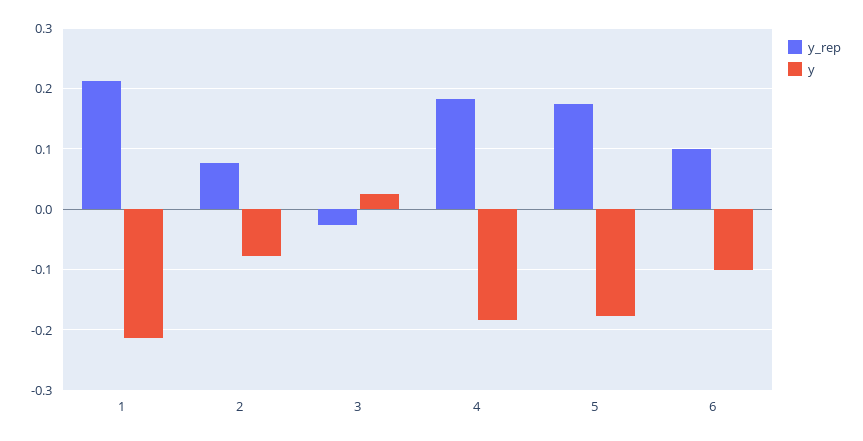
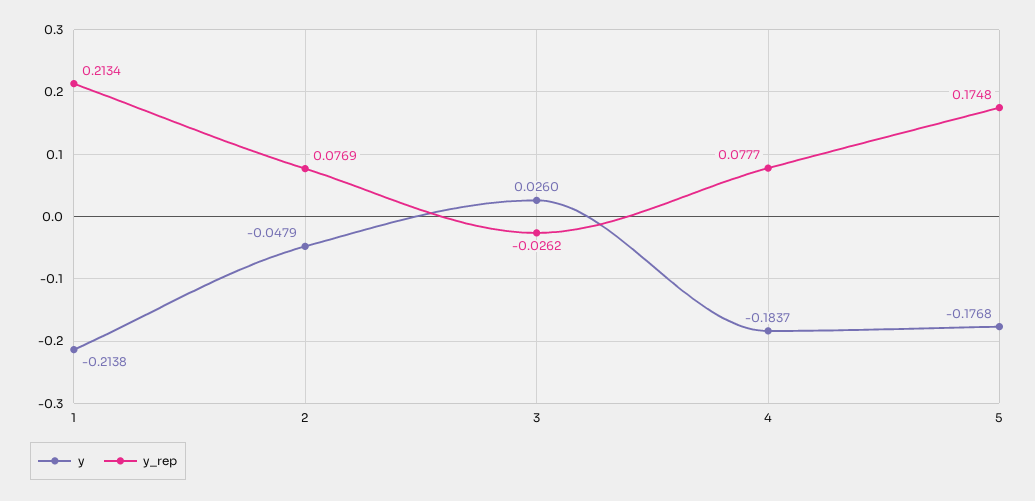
y, 2: -0.08 -> -0.0479
y_rep, 4: 0.18 -> 0.0777
y_rep, 6: 0.1 -> none
y, 6: -0.1 -> none

